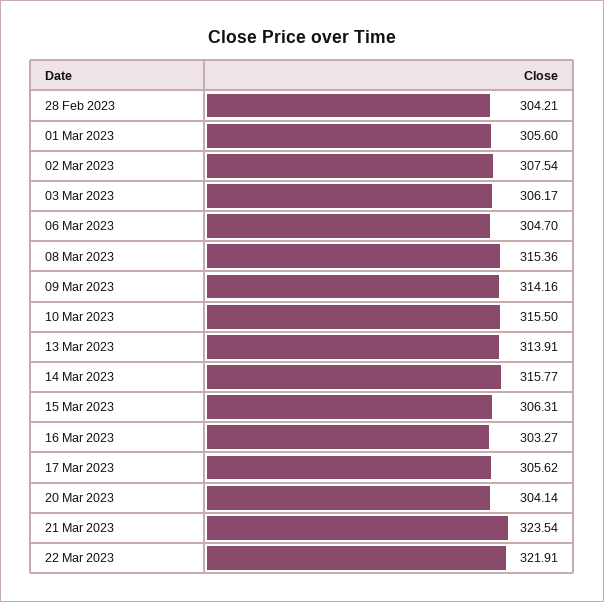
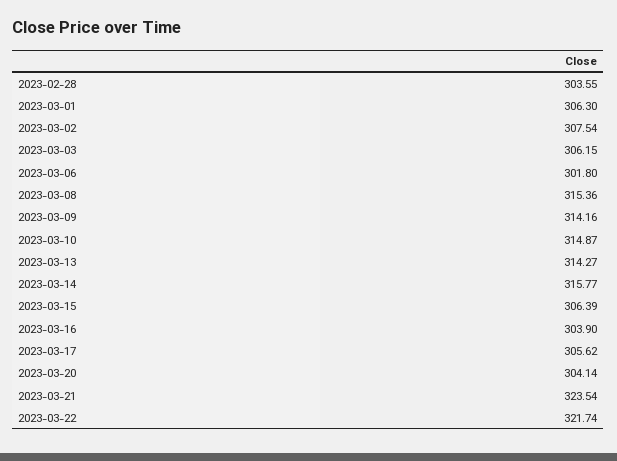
28 Feb 2023: 304.21 -> 303.55
01 Mar 2023: 305.6 -> 306.3
03 Mar 2023: 306.17 -> 306.15
06 Mar 2023: 304.7 -> 301.8
10 Mar 2023: 315.5 -> 314.87
13 Mar 2023: 313.91 -> 314.27
15 Mar 2023: 306.31 -> 306.39
16 Mar 2023: 303.27 -> 303.9
22 Mar 2023: 321.91 -> 321.74

